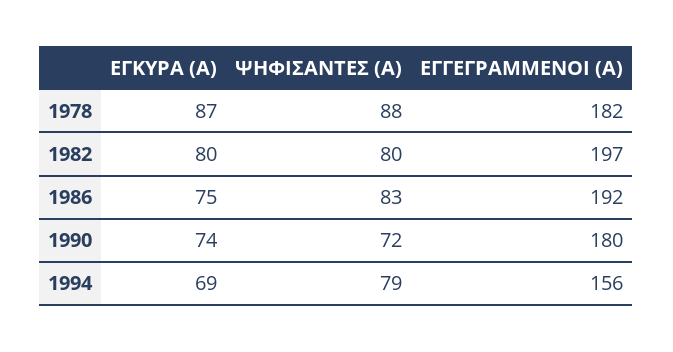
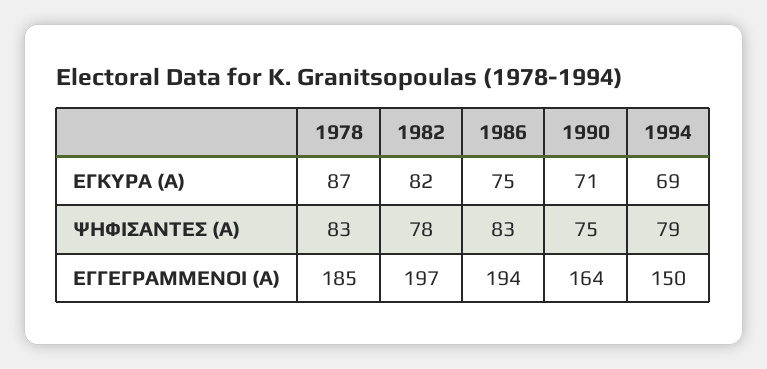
ΨΗΦΙΣΑΝΤΕΣ (Α), 1978: 88 -> 83
ΕΓΓΕΓΡΑΜΜΕΝΟΙ (Α), 1978: 182 -> 185
ΕΓΚΥΡΑ (Α), 1982: 80 -> 82
ΨΗΦΙΣΑΝΤΕΣ (Α), 1982: 80 -> 78
ΕΓΓΕΓΡΑΜΜΕΝΟΙ (Α), 1986: 192 -> 194
ΕΓΚΥΡΑ (Α), 1990: 74 -> 71
ΨΗΦΙΣΑΝΤΕΣ (Α), 1990: 72 -> 75
ΕΓΓΕΓΡΑΜΜΕΝΟΙ (Α), 1990: 180 -> 164
ΕΓΓΕΓΡΑΜΜΕΝΟΙ (Α), 1994: 156 -> 150

